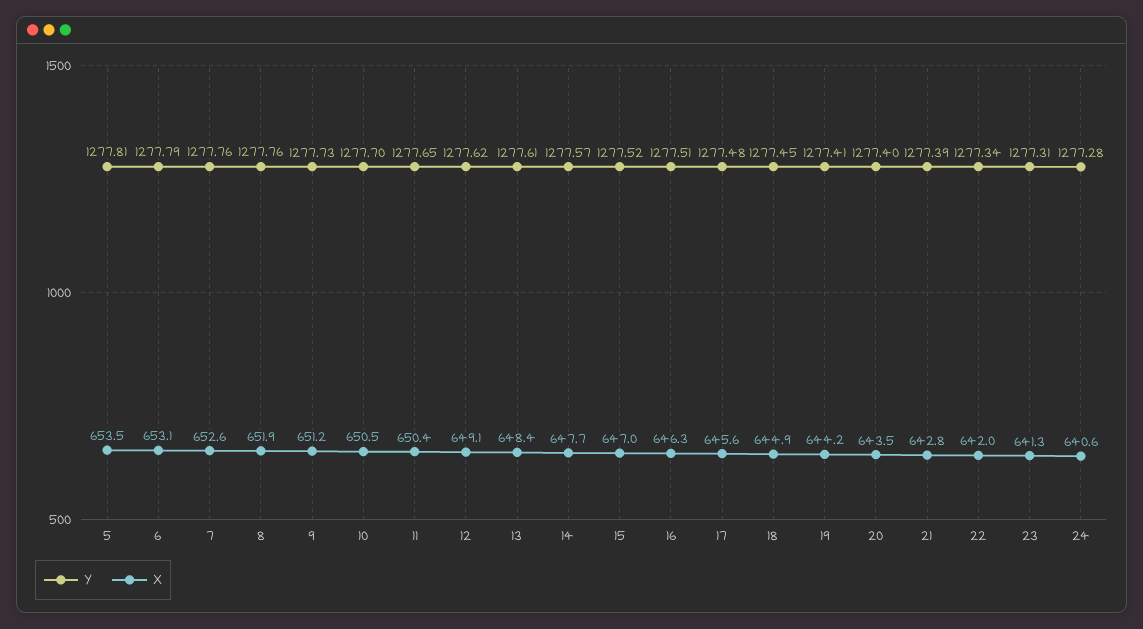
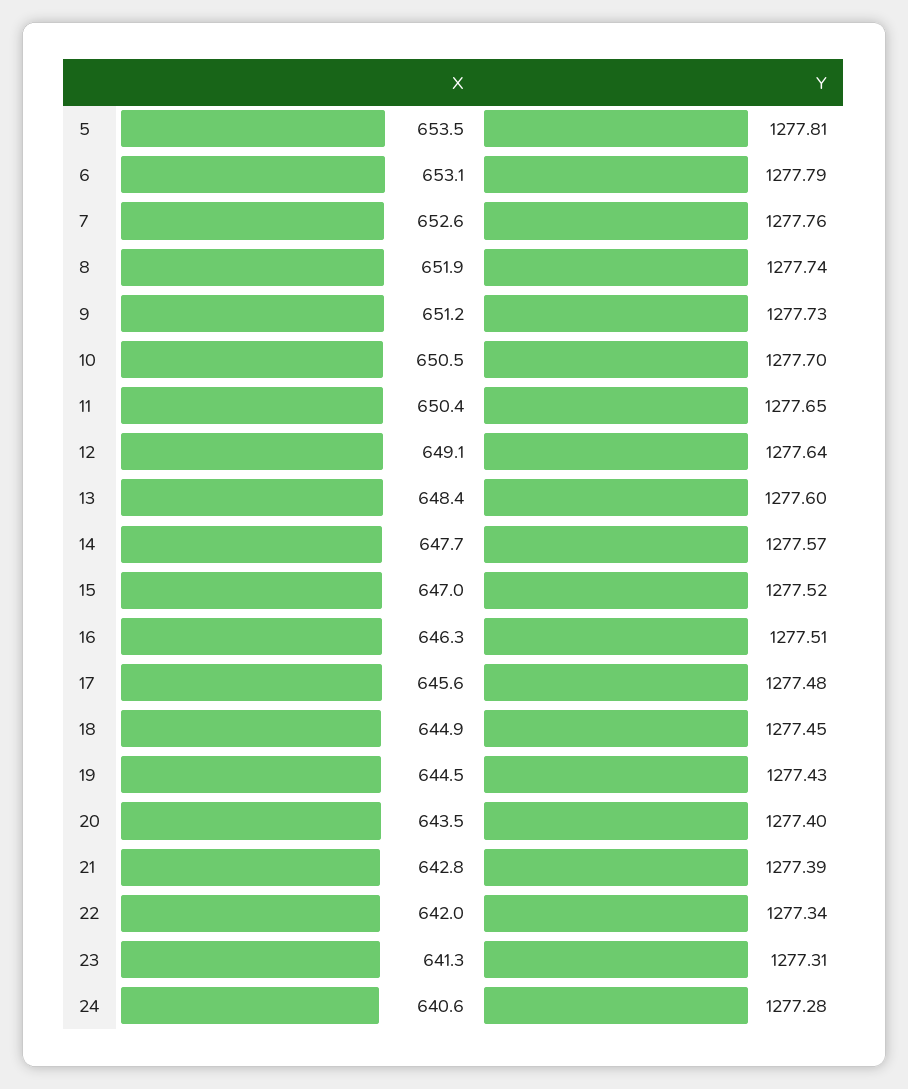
Y, 8: 1277.76 -> 1277.74
Y, 12: 1277.62 -> 1277.64
Y, 13: 1277.61 -> 1277.6
Y, 19: 1277.41 -> 1277.43
X, 19: 644.2 -> 644.5

